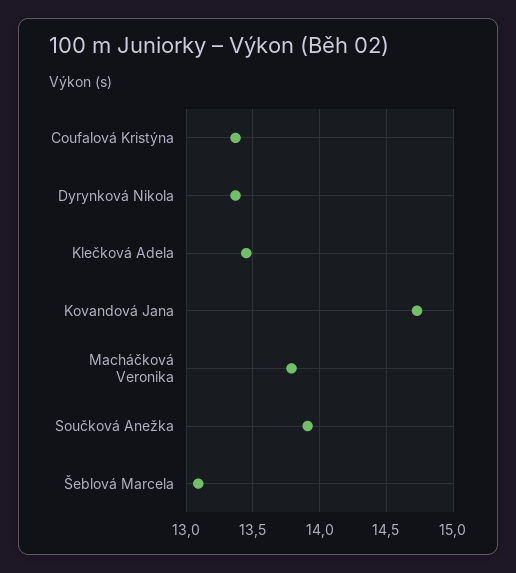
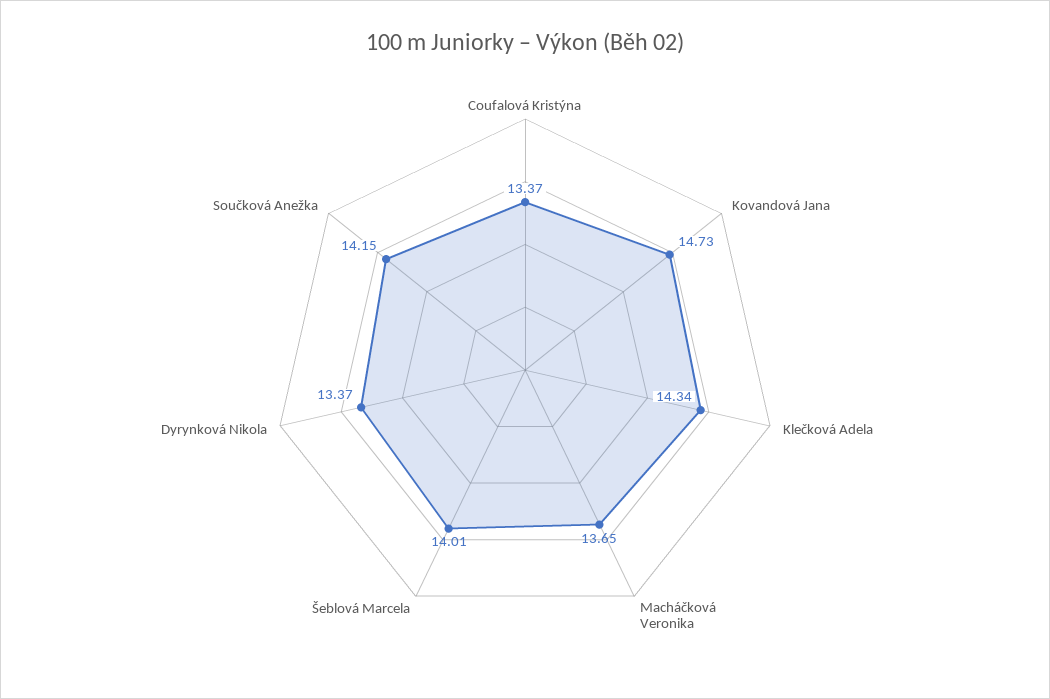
Klečková Adela: 13.45 -> 14.34
Macháčková Veronika: 13.8 -> 13.65
Součková Anežka: 13.9 -> 14.15
Šeblová Marcela: 13.1 -> 14.01

